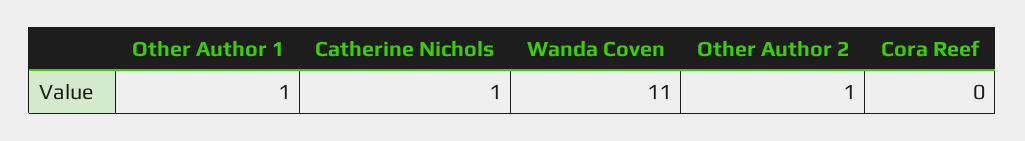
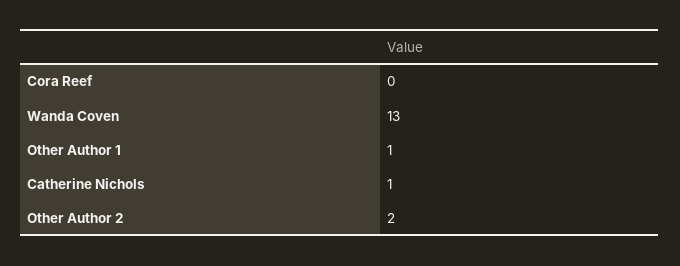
Wanda Coven: 11 -> 13
Other Author 2: 1 -> 2

